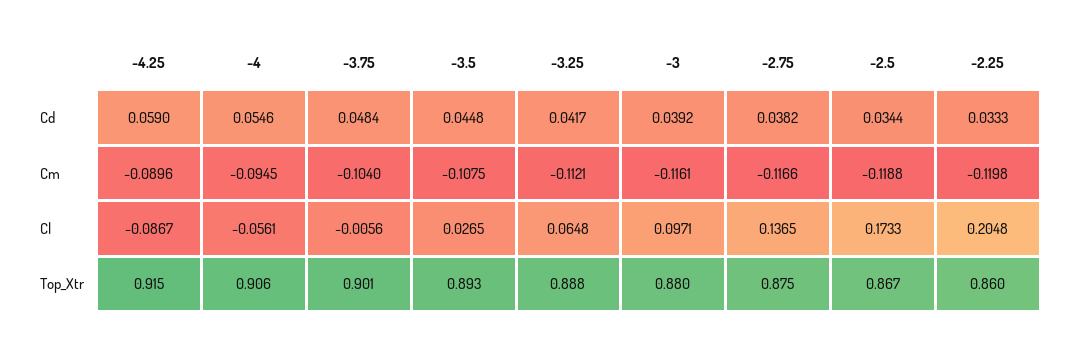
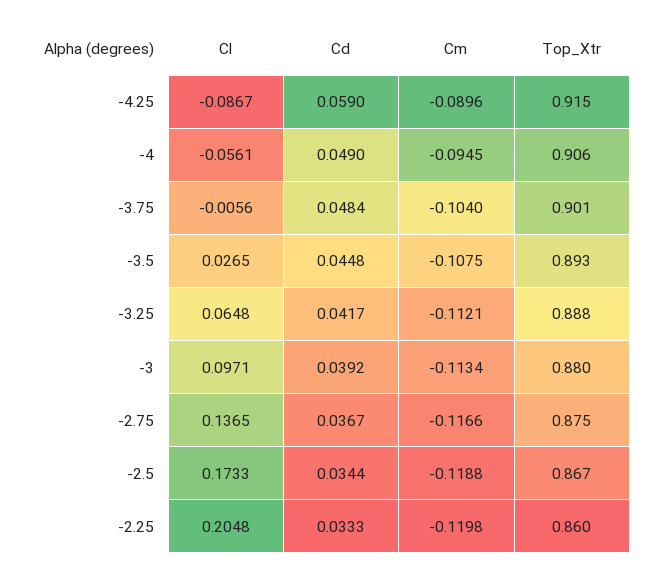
-4, Cd: 0.0546 -> 0.049
-2.75, Cd: 0.0382 -> 0.0367
-3, Cm: -0.1161 -> -0.1134

